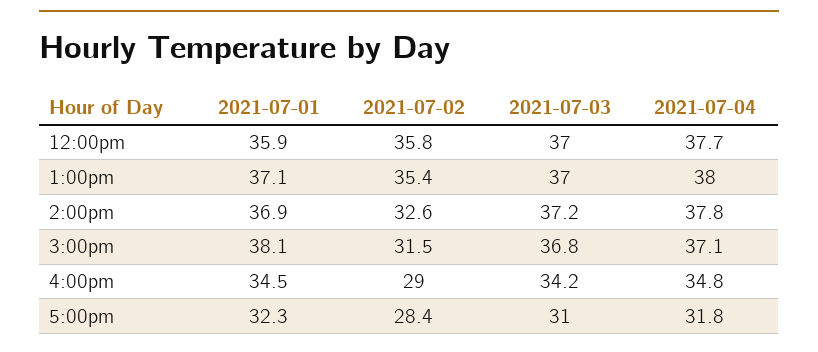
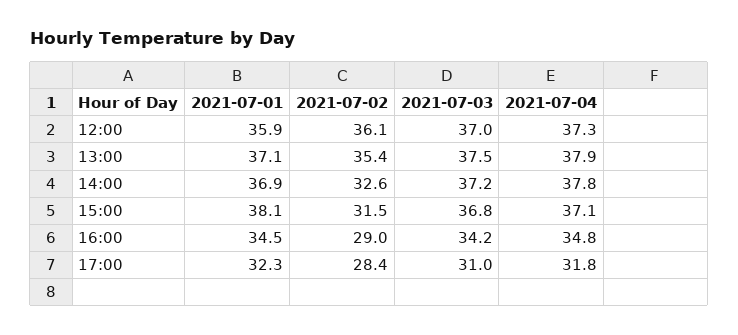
2021-07-02, 12:00pm: 35.8 -> 36.1
2021-07-04, 12:00pm: 37.7 -> 37.3
2021-07-03, 1:00pm: 37 -> 37.5
2021-07-04, 1:00pm: 38 -> 37.9

